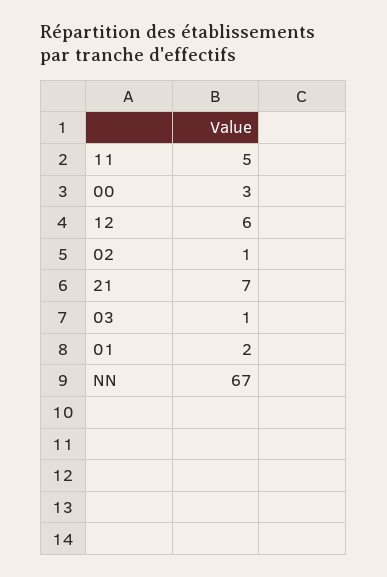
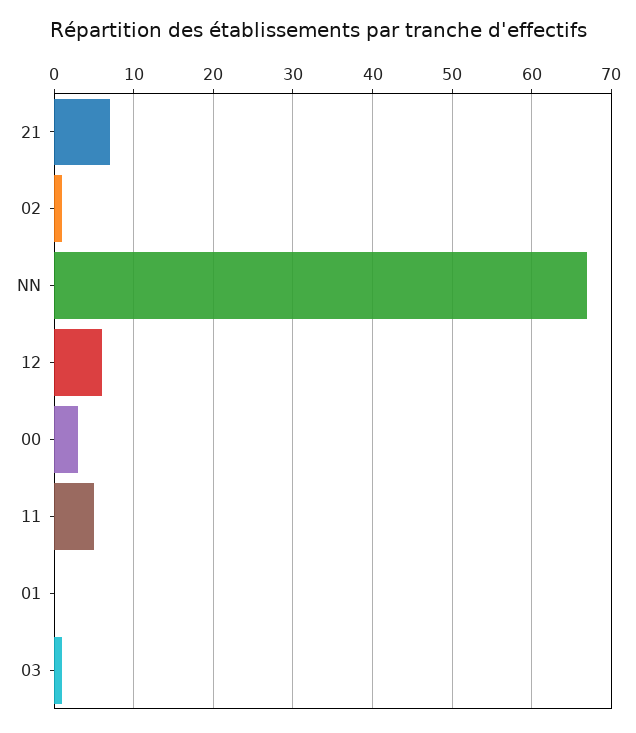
01: 2 -> 0

